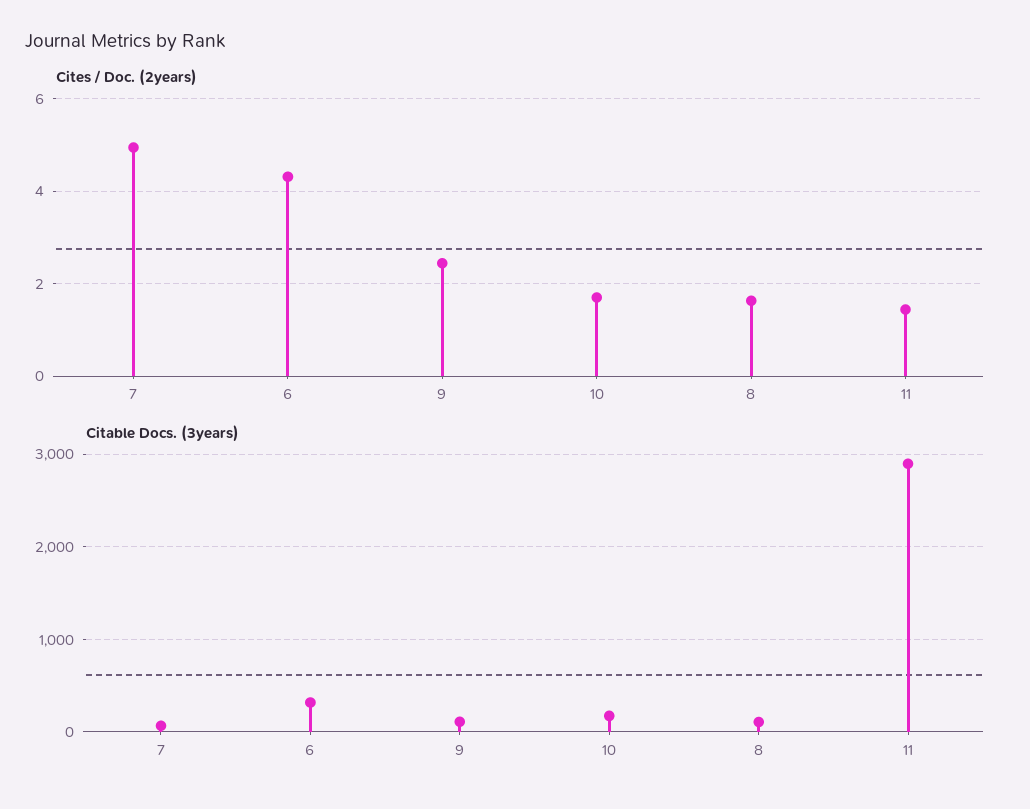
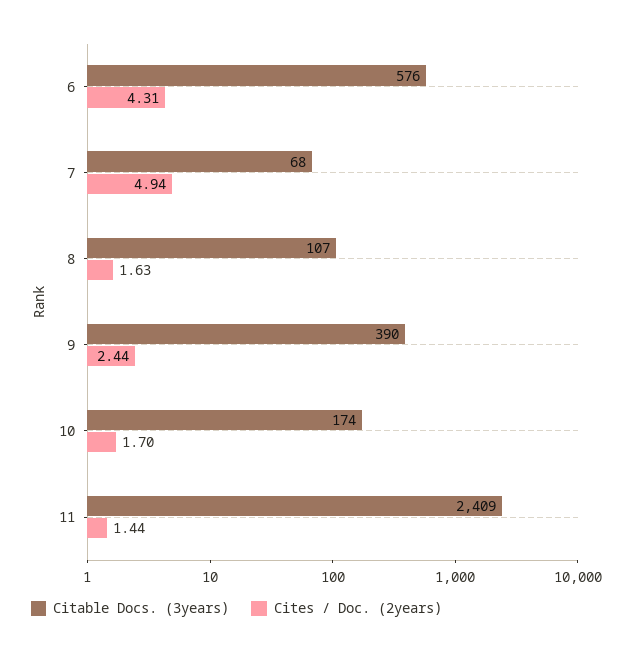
Citable Docs. (3years), 6: 300 -> 576
Citable Docs. (3years), 9: 100 -> 390
Citable Docs. (3years), 11: 2900 -> 2409

